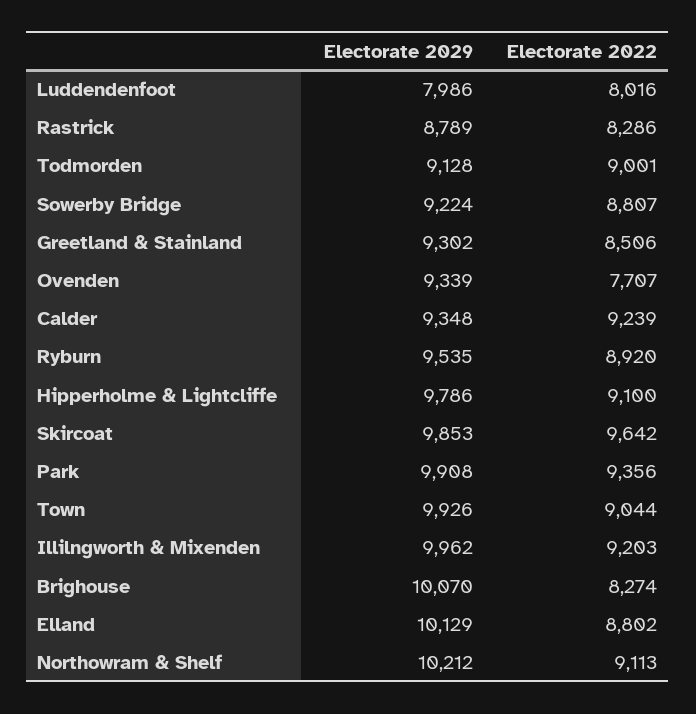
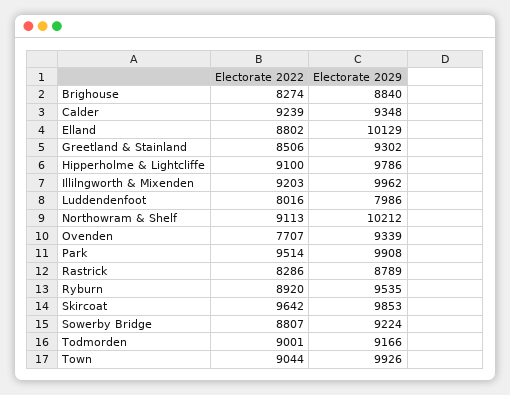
Electorate 2029, Todmorden: 9128 -> 9166
Electorate 2022, Park: 9356 -> 9514
Electorate 2029, Brighouse: 10070 -> 8840

